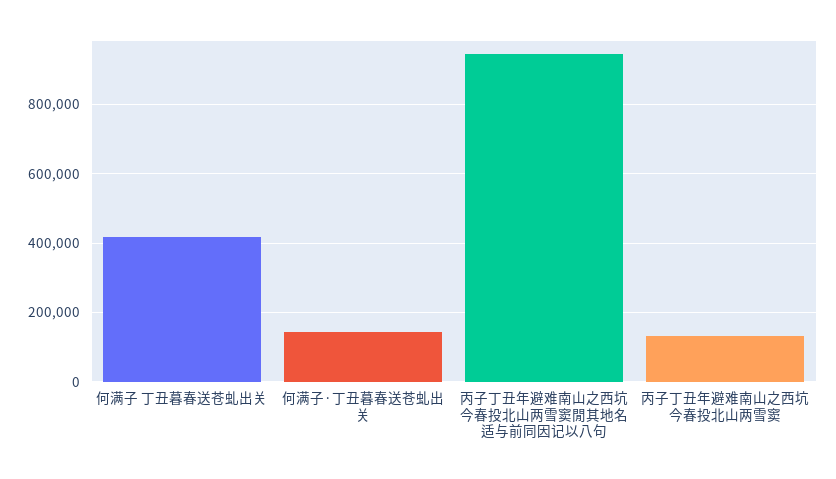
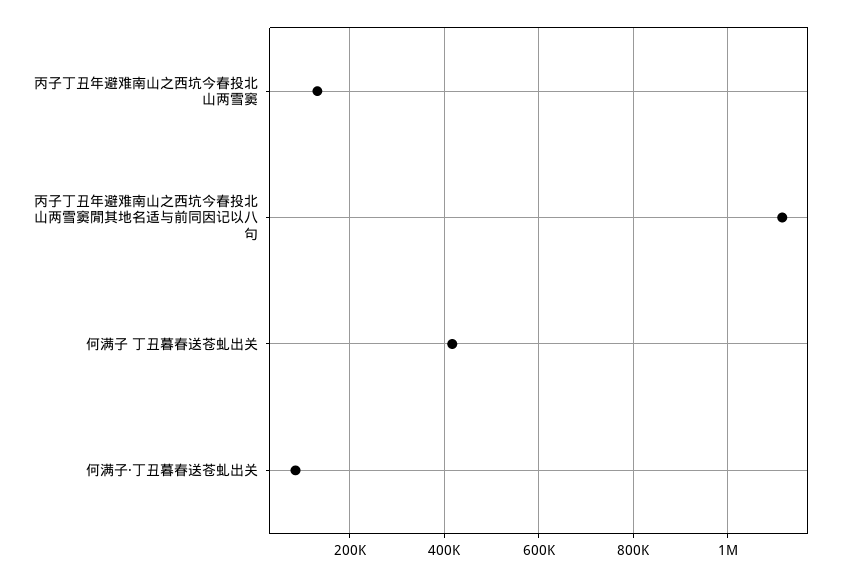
何满子·丁丑暮春送苍虬出关: 140000 -> 80000
丙子丁丑年避难南山之西坑今春投北山两雪窦閒其地名适与前同因记以八句: 940000 -> 1120000

